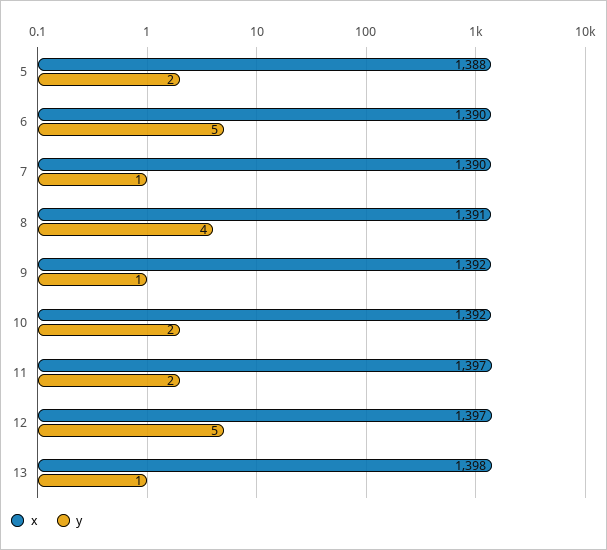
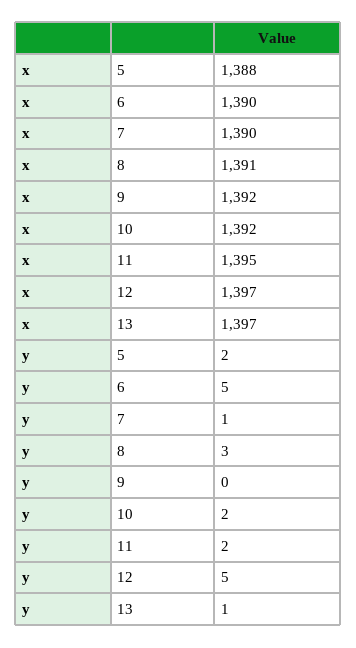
y, 8: 4 -> 3
y, 9: 1 -> 0
x, 11: 1397 -> 1395
x, 13: 1398 -> 1397

